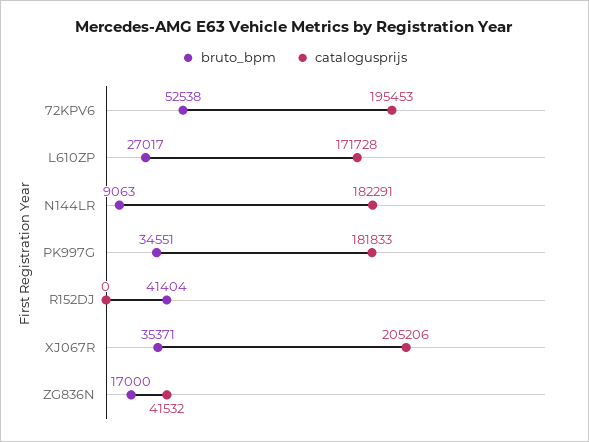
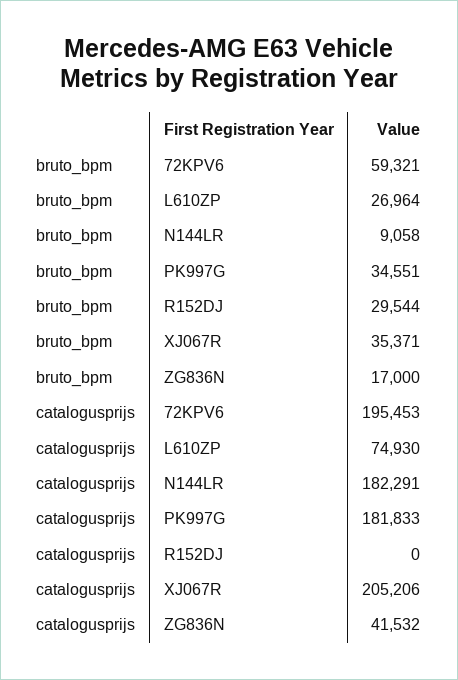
bruto_bpm, 72KPV6: 52538 -> 59321
bruto_bpm, L610ZP: 27017 -> 26964
catalogusprijs, L610ZP: 171728 -> 74930
bruto_bpm, N144LR: 9063 -> 9058
bruto_bpm, R152DJ: 41404 -> 29544

